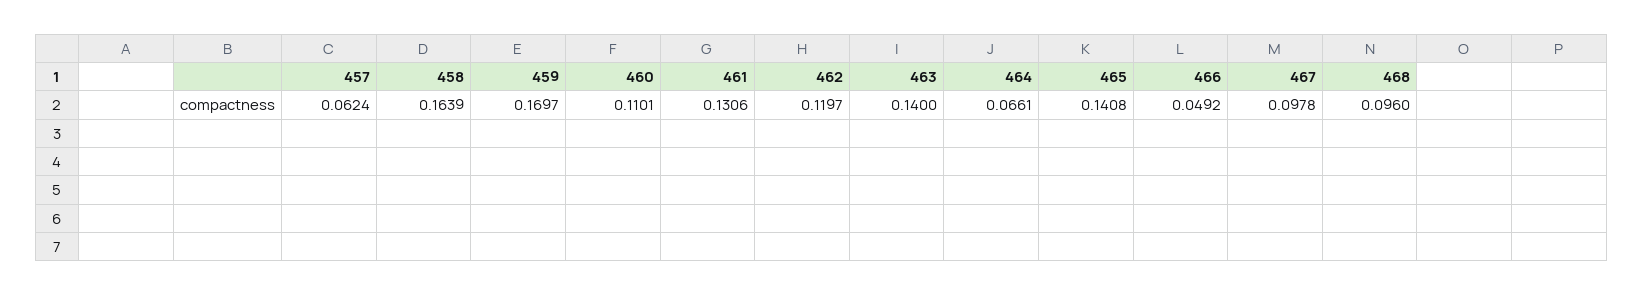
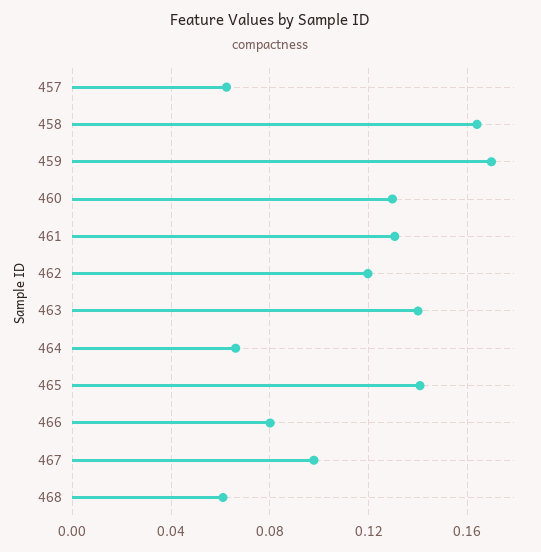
460: 0.1101 -> 0.13
466: 0.0492 -> 0.08
468: 0.096 -> 0.06

